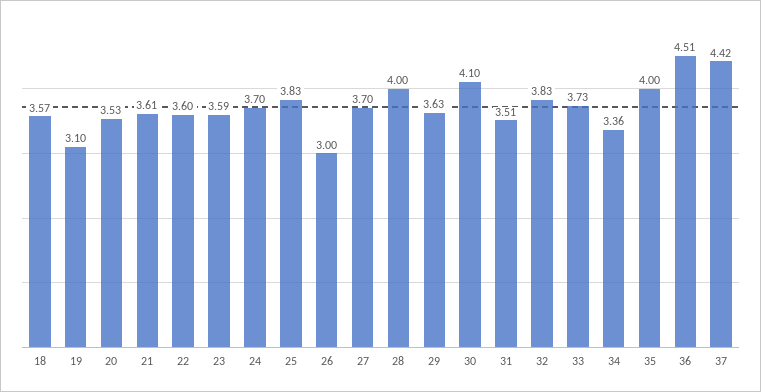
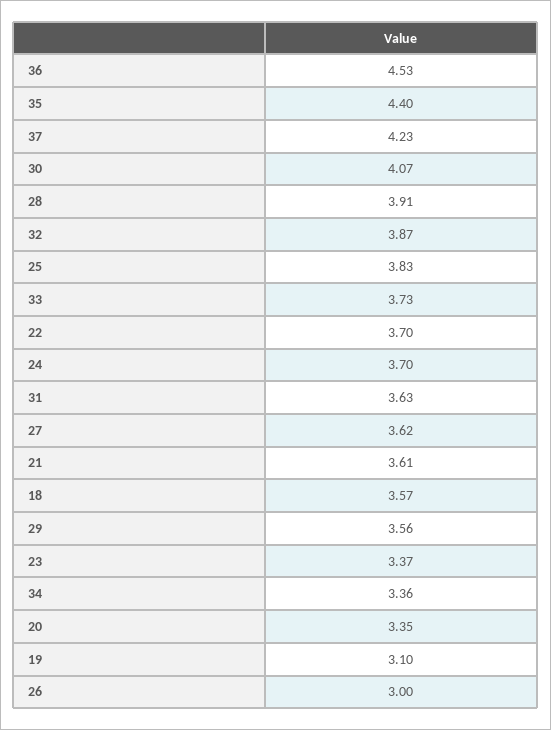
20: 3.53 -> 3.35
22: 3.6 -> 3.7
23: 3.59 -> 3.37
27: 3.7 -> 3.62
28: 4 -> 3.91
29: 3.63 -> 3.56
30: 4.1 -> 4.07
31: 3.51 -> 3.63
32: 3.83 -> 3.87
35: 4 -> 4.4
36: 4.51 -> 4.53
37: 4.42 -> 4.23

